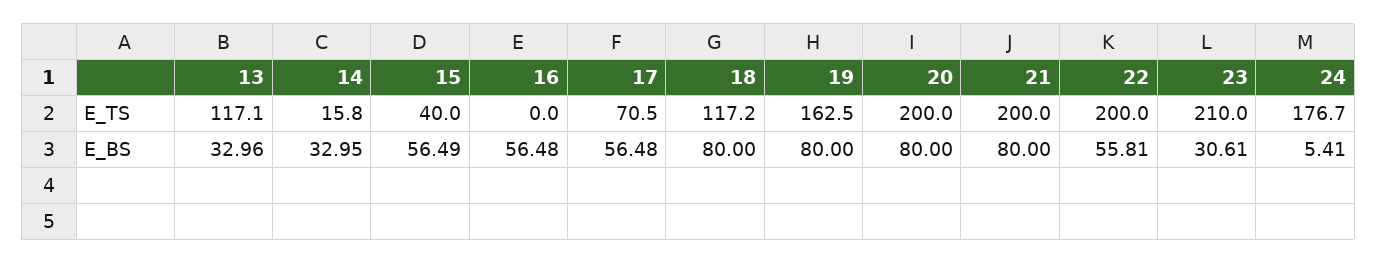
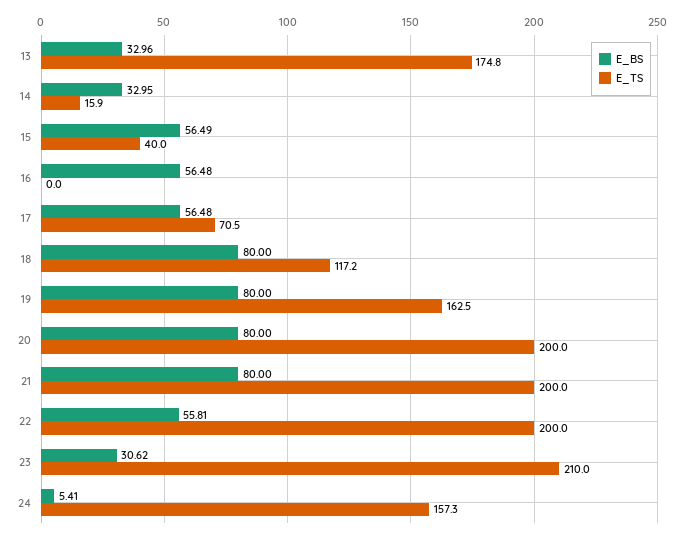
E_TS, 13: 117.1 -> 174.8
E_TS, 14: 15.8 -> 15.9
E_TS, 24: 176.7 -> 157.3
E_BS, 23: 30.61 -> 30.62

